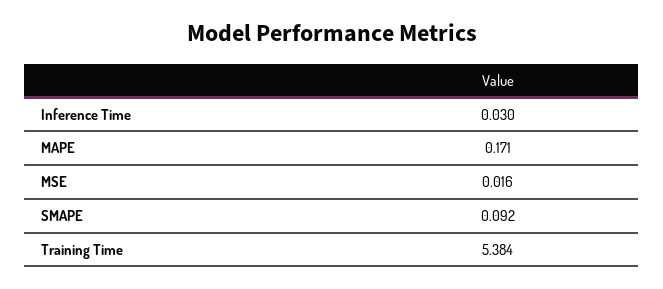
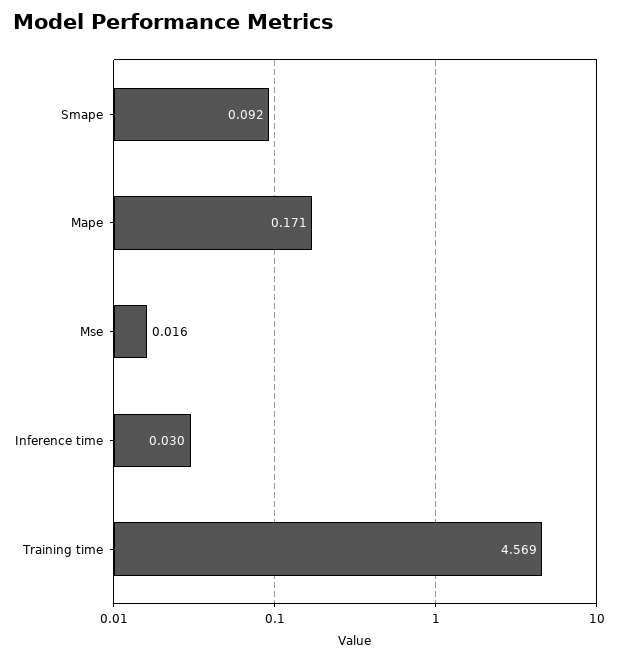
Training Time: 5.384 -> 4.569

